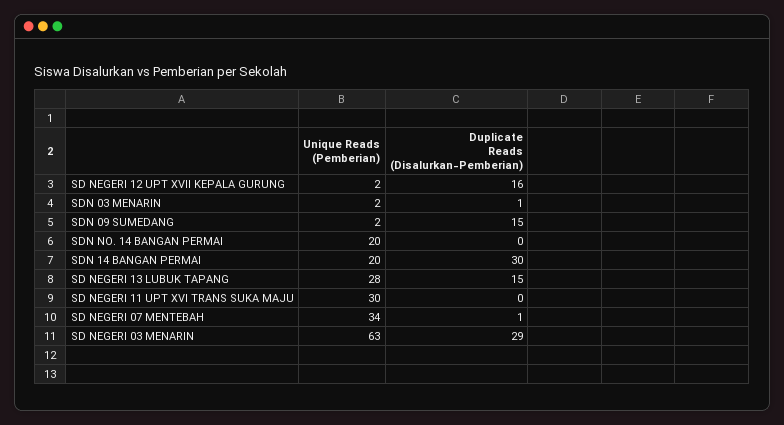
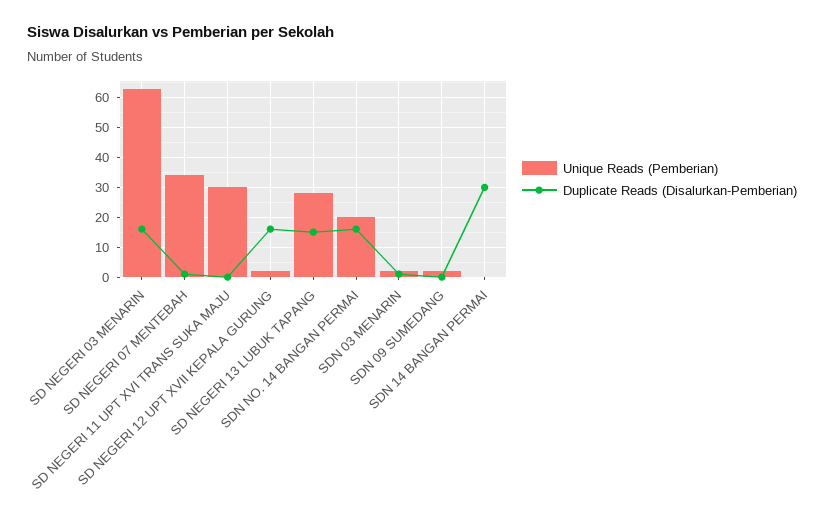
Duplicate Reads (Disalurkan-Pemberian), SDN 09 SUMEDANG: 15 -> 0
Duplicate Reads (Disalurkan-Pemberian), SDN NO. 14 BANGAN PERMAI: 0 -> 15
Unique Reads (Pemberian), SDN 14 BANGAN PERMAI: 20 -> 0
Duplicate Reads (Disalurkan-Pemberian), SD NEGERI 03 MENARIN: 29 -> 15

